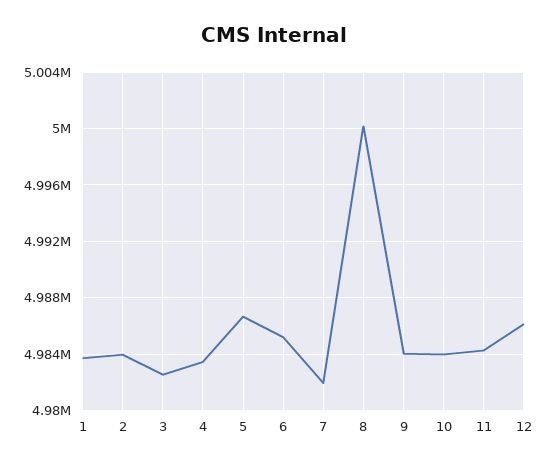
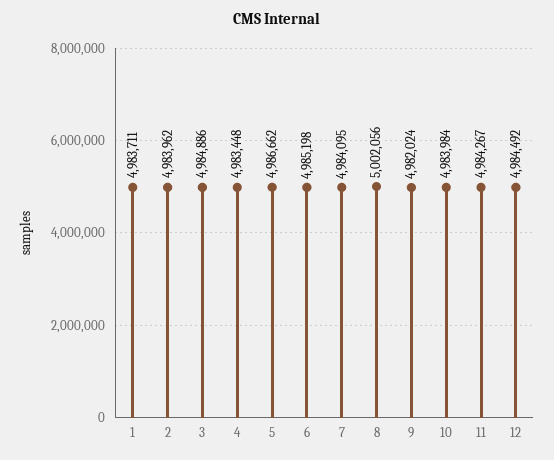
3: 4982500 -> 4984886
7: 4982000 -> 4984095
8: 5000000 -> 5002056
9: 4984000 -> 4982024
12: 4986000 -> 4984492

